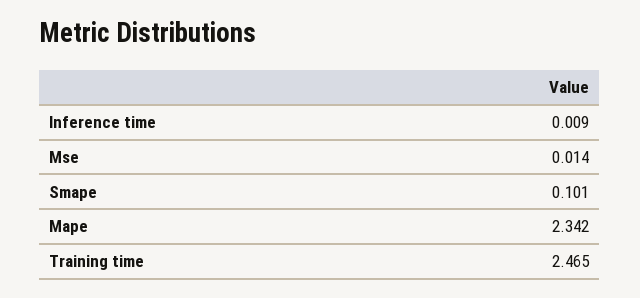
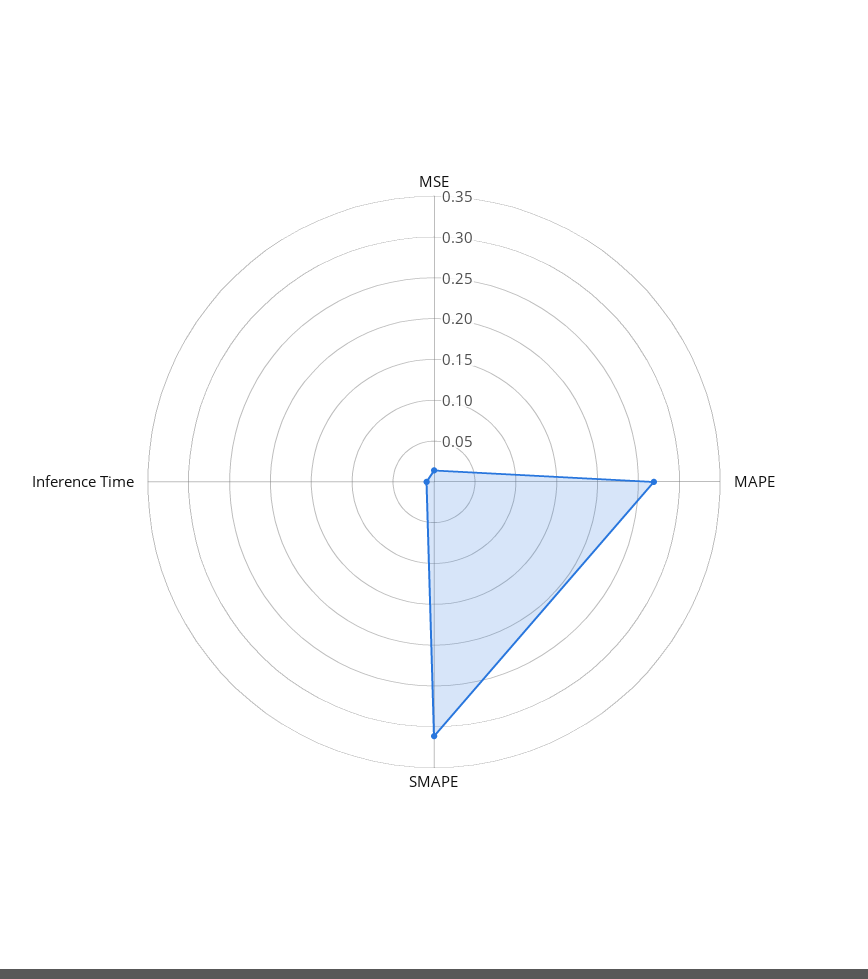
Smape: 0.101 -> 0.31
Mape: 2.342 -> 0.27
Training time: 2.465 -> none

